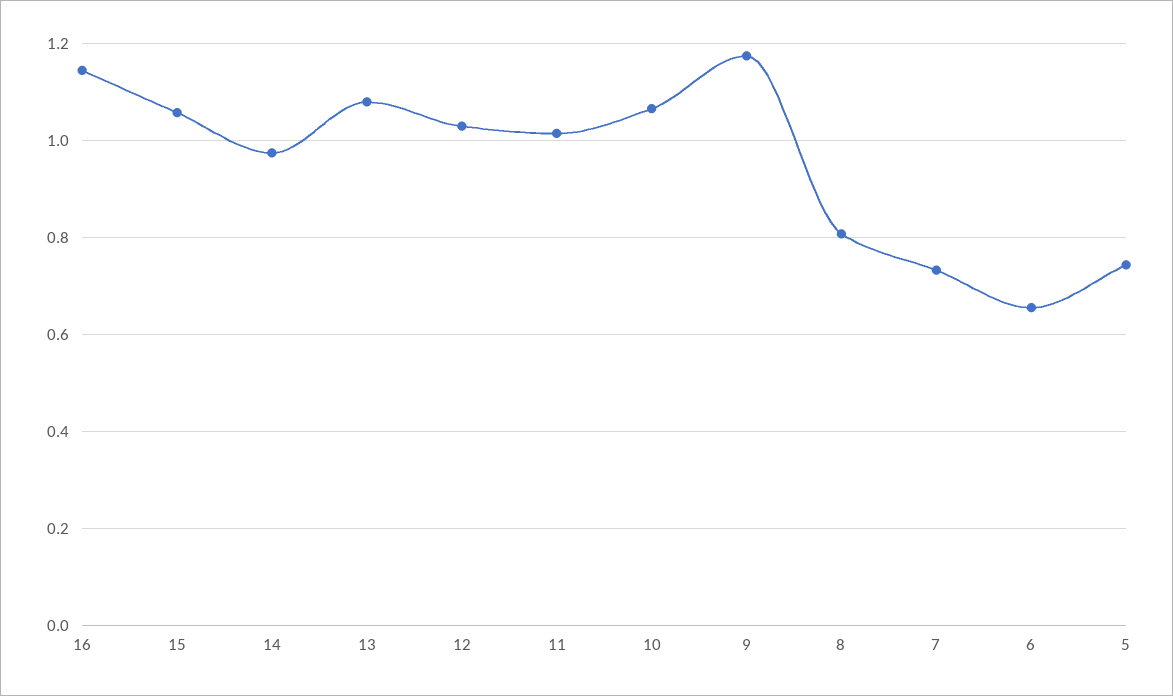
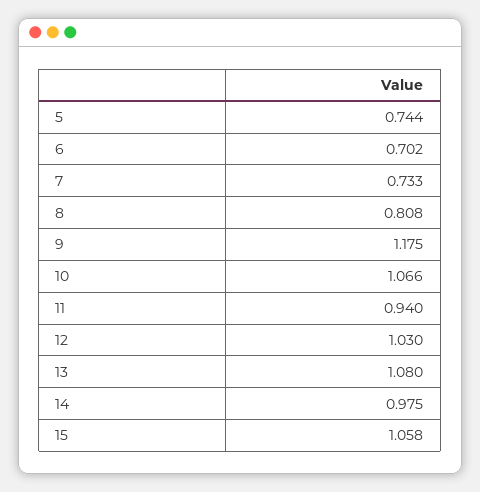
16: 1.14 -> none
11: 1.02 -> 0.94
6: 0.66 -> 0.702

